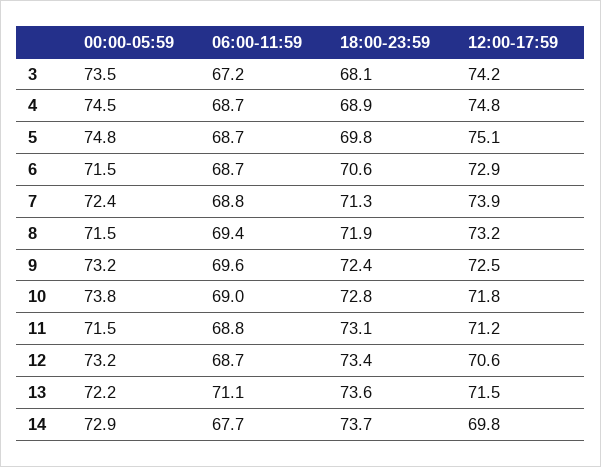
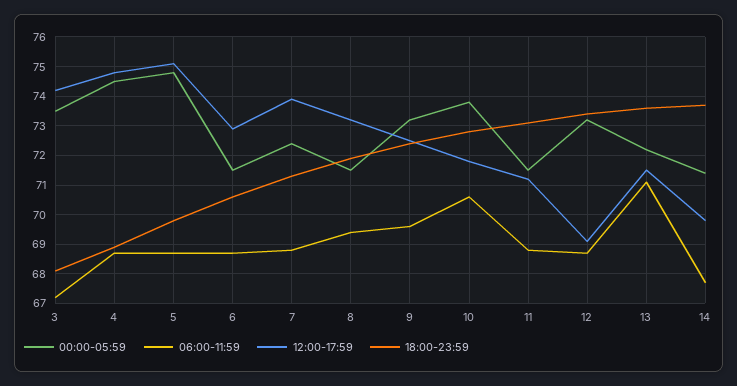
06:00-11:59, 10: 69 -> 70.5
12:00-17:59, 12: 70.6 -> 69
00:00-05:59, 14: 72.9 -> 71.5

